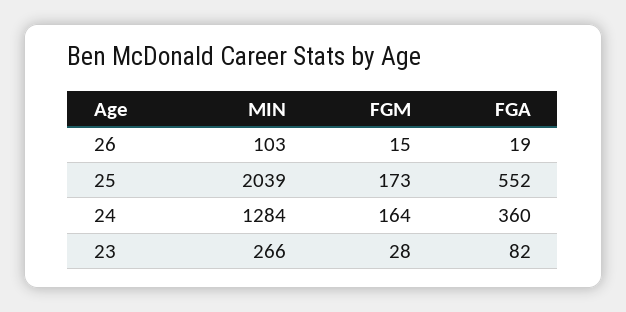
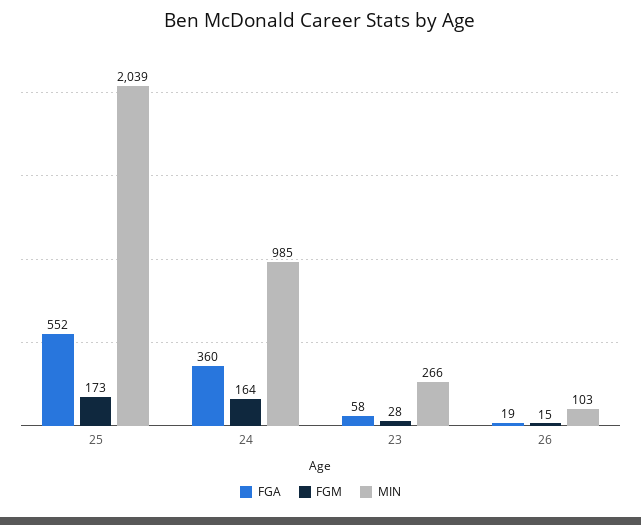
MIN, 24: 1284 -> 985
FGA, 23: 82 -> 58

